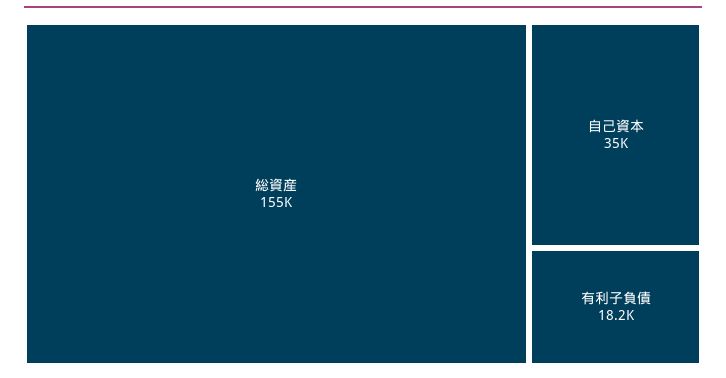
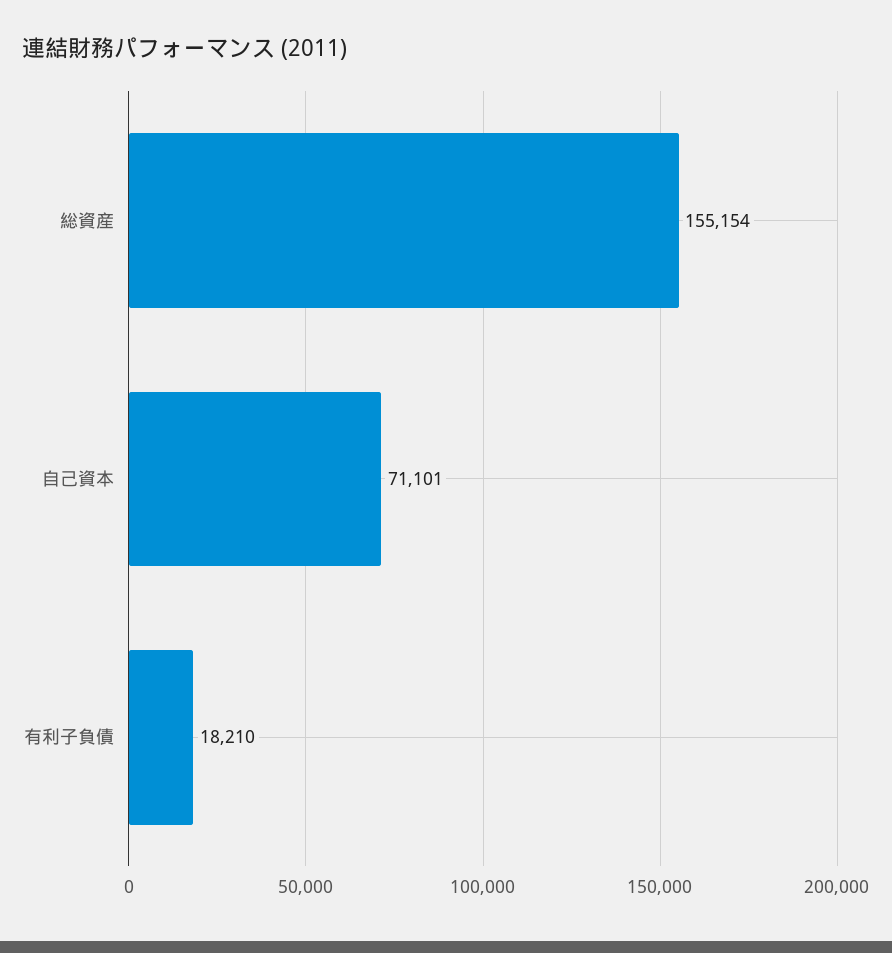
自己資本: 35000 -> 71101

